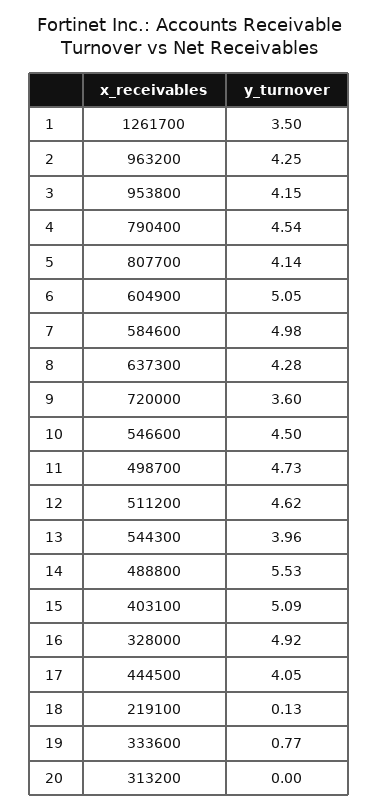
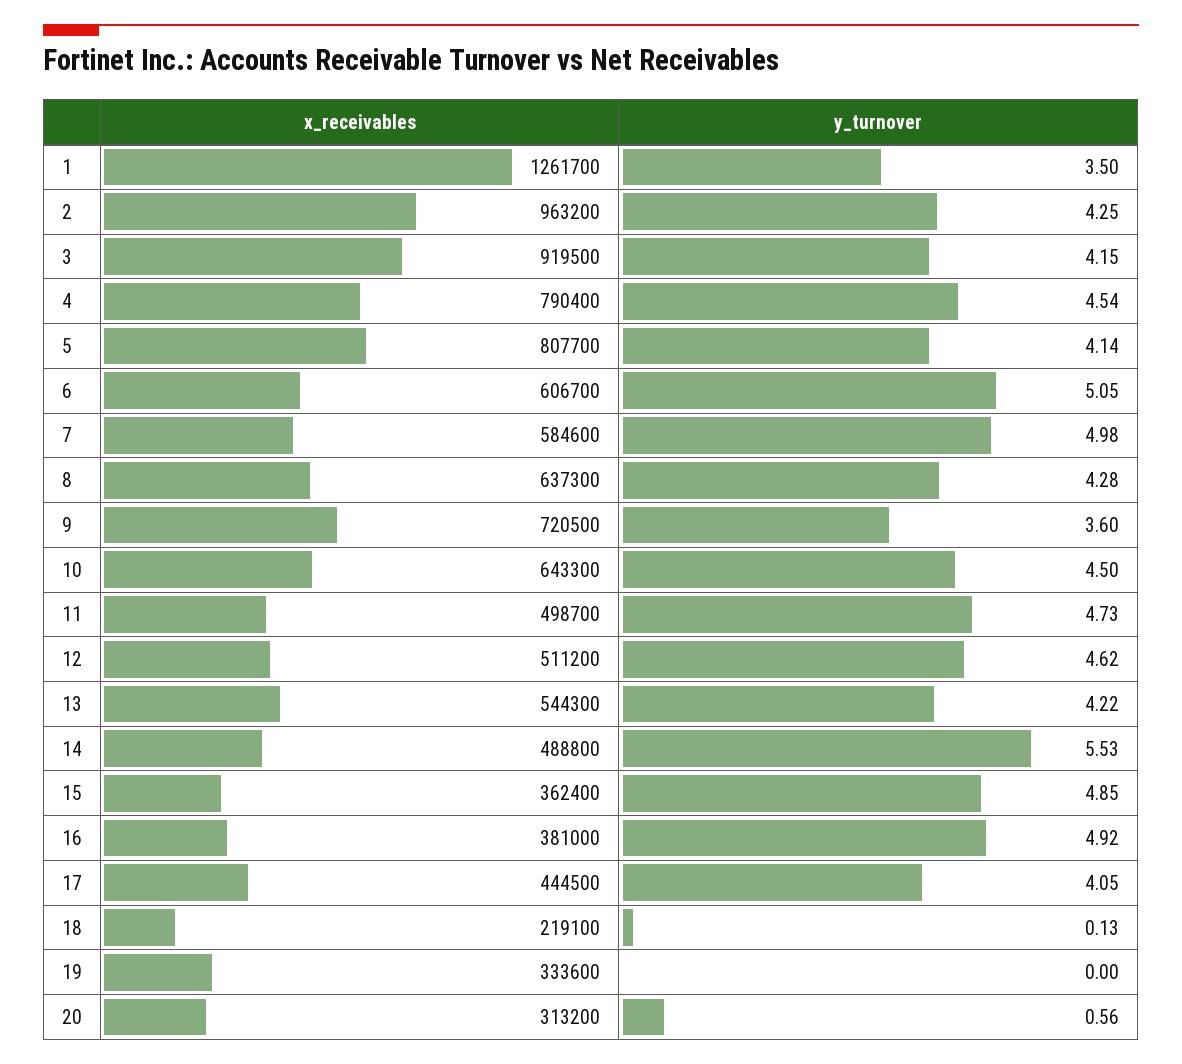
x_receivables, 3: 953800 -> 919500
x_receivables, 6: 604900 -> 606700
x_receivables, 9: 720000 -> 720500
x_receivables, 10: 546600 -> 643300
y_turnover, 13: 3.96 -> 4.22
x_receivables, 15: 403100 -> 362400
y_turnover, 15: 5.09 -> 4.85
x_receivables, 16: 328000 -> 381000
y_turnover, 19: 0.77 -> 0
y_turnover, 20: 0 -> 0.56

